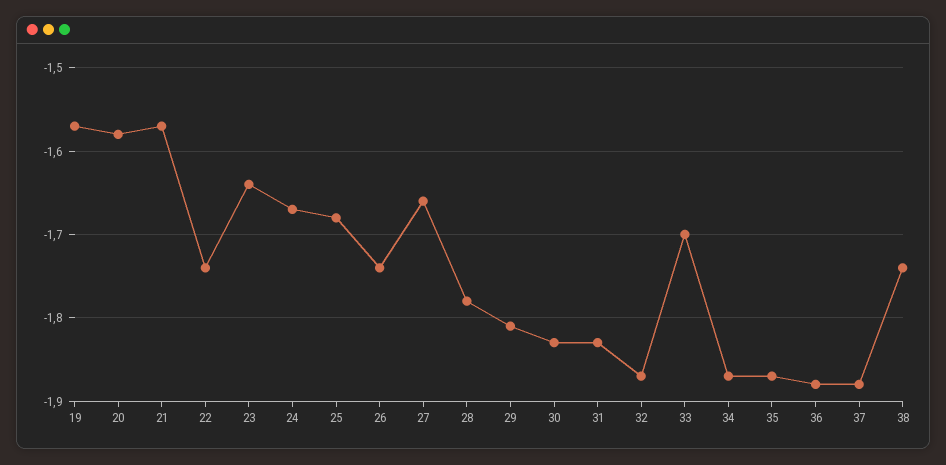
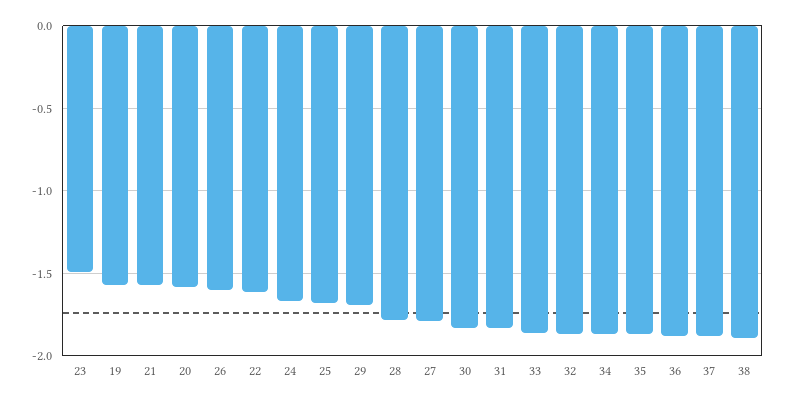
22: -1.74 -> -1.6
23: -1.64 -> -1.5
26: -1.74 -> -1.6
27: -1.66 -> -1.8
29: -1.81 -> -1.7
33: -1.7 -> -1.85
38: -1.74 -> -1.9

